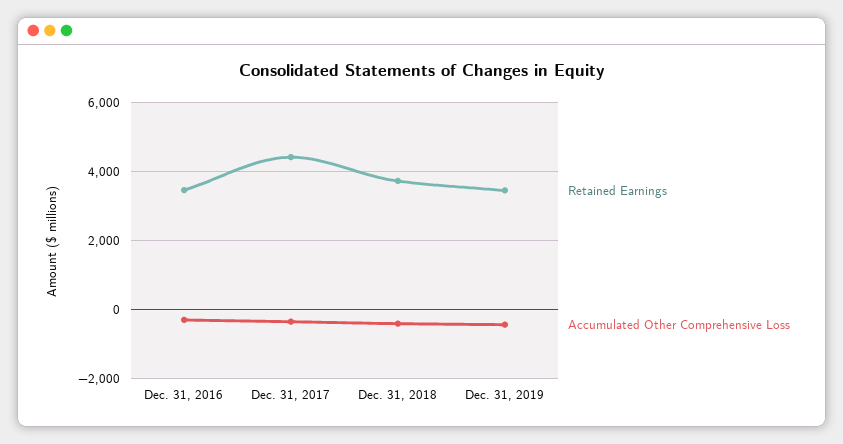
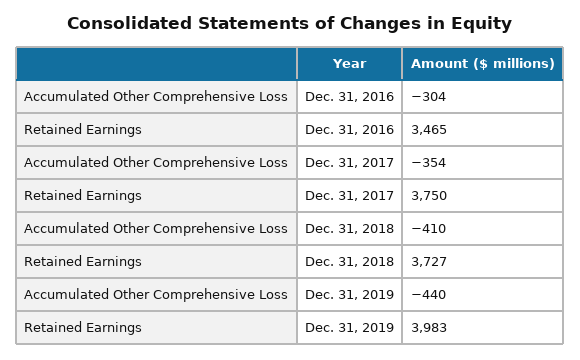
Retained Earnings, Dec. 31, 2017: 4400 -> 3750
Retained Earnings, Dec. 31, 2019: 3400 -> 3983

